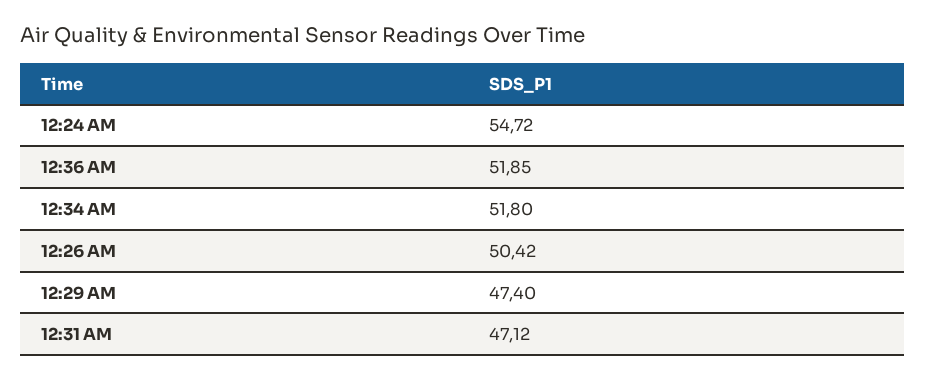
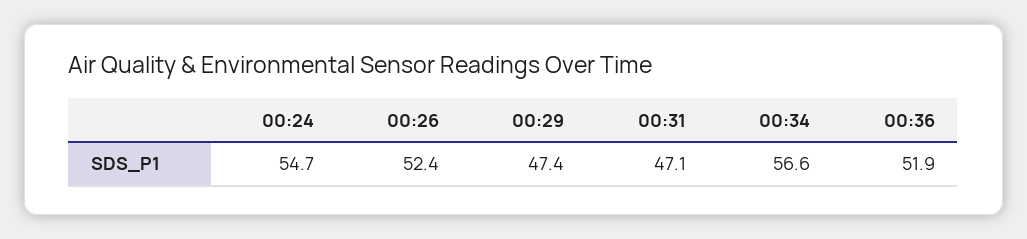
12:34 AM: 51.8 -> 56.6
12:26 AM: 50.42 -> 52.4

